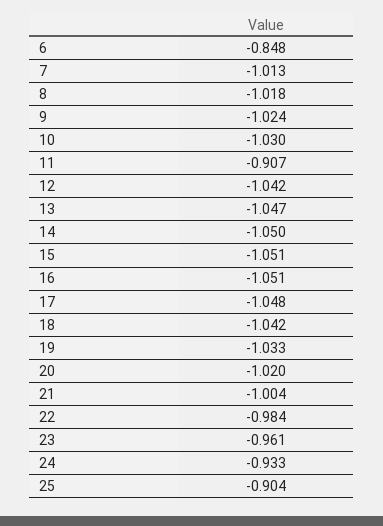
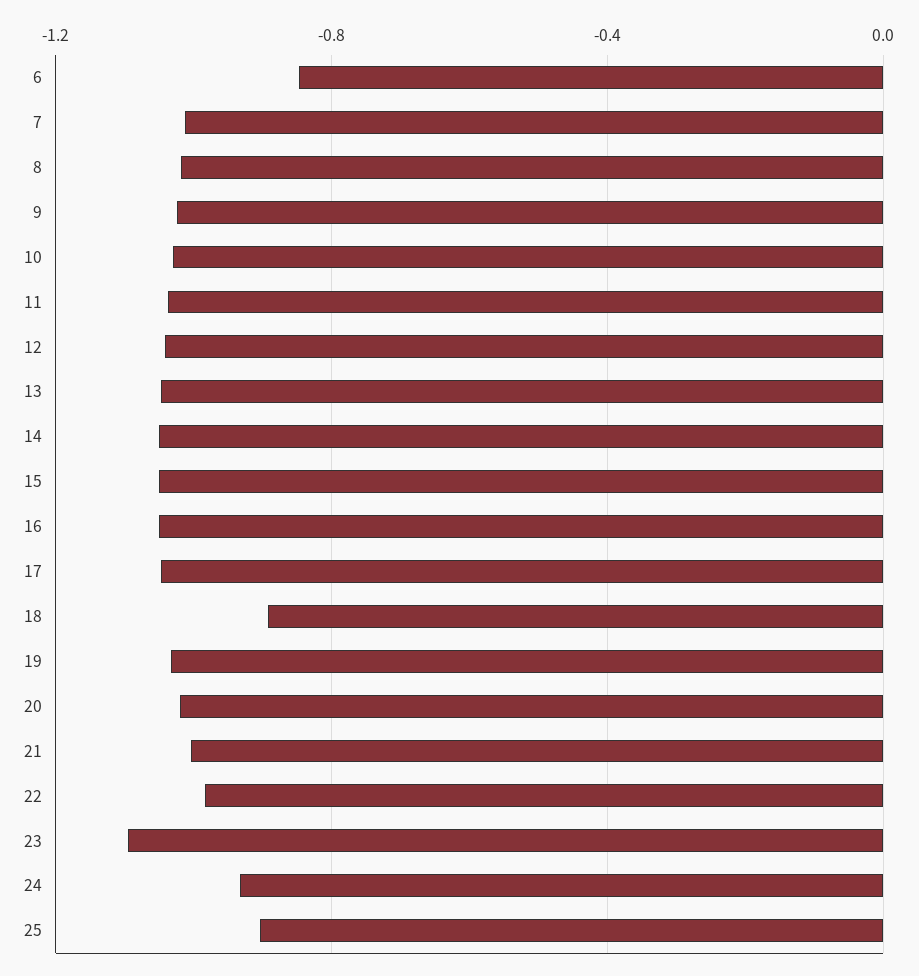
11: -0.907 -> -1.05
18: -1.042 -> -0.9
23: -0.961 -> -1.1

